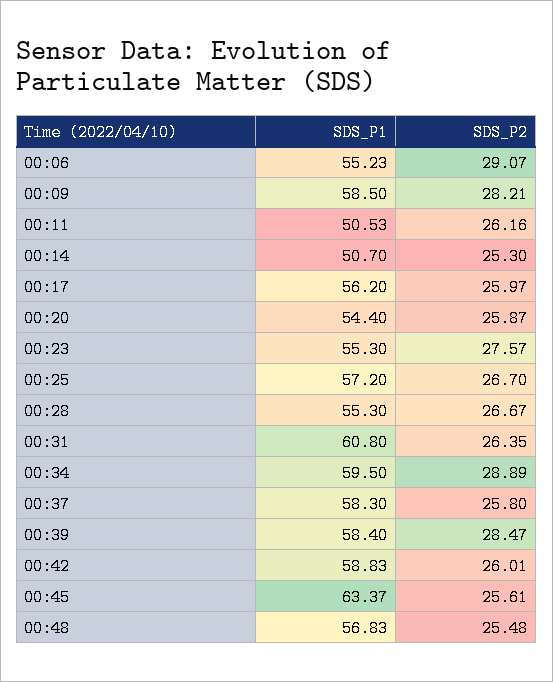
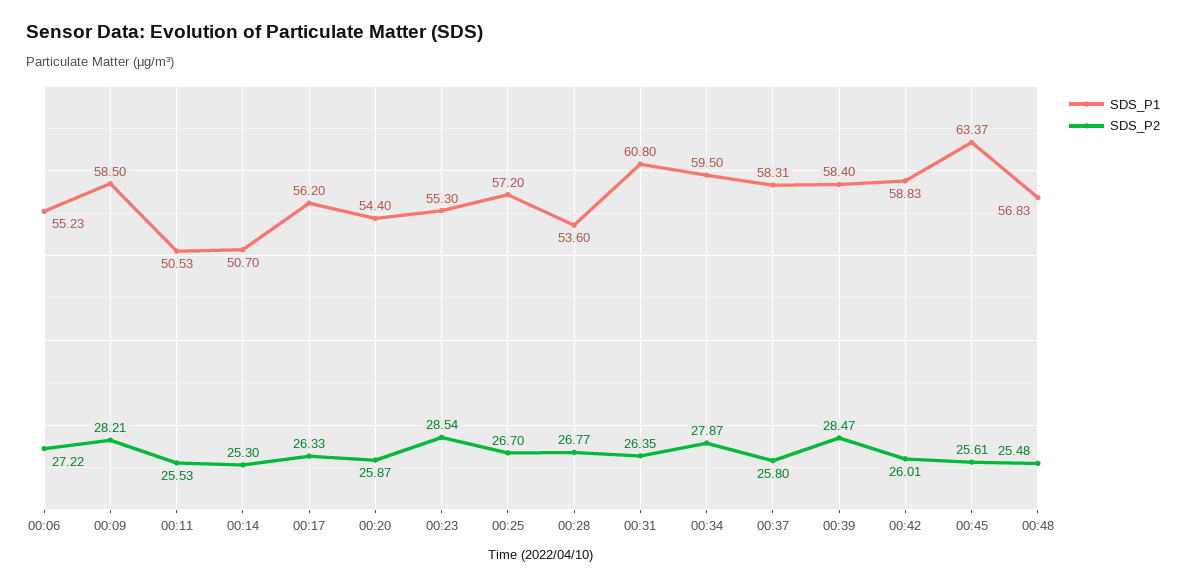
SDS_P2, 00:06: 29.07 -> 27.22
SDS_P2, 00:11: 26.16 -> 25.53
SDS_P2, 00:17: 25.97 -> 26.33
SDS_P2, 00:23: 27.57 -> 28.54
SDS_P1, 00:28: 55.3 -> 53.6
SDS_P2, 00:28: 26.67 -> 26.77
SDS_P2, 00:34: 28.89 -> 27.87
SDS_P1, 00:37: 58.3 -> 58.31

